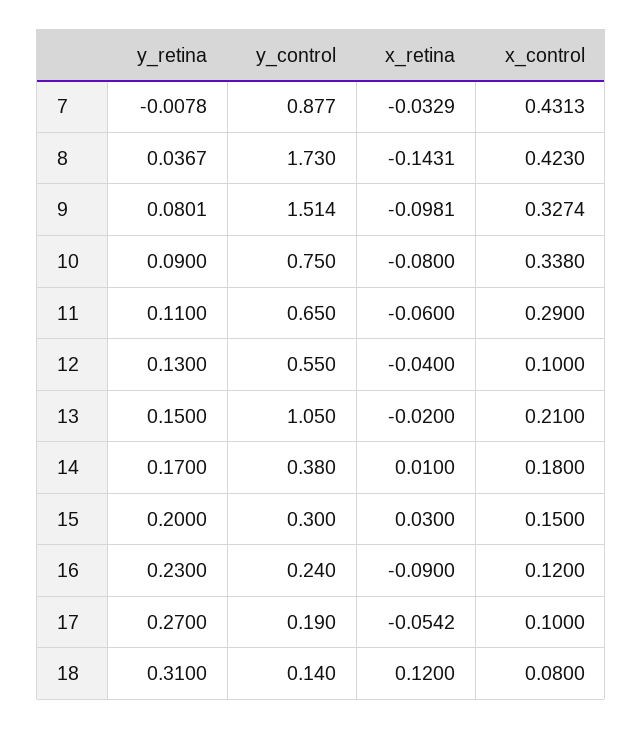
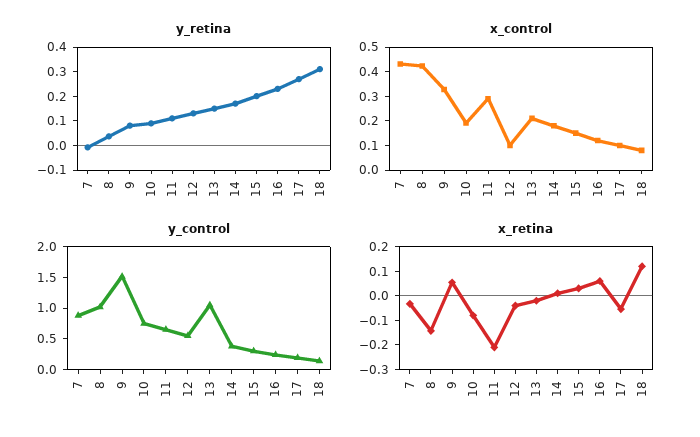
y_control, 8: 1.73 -> 1
x_retina, 9: -0.0981 -> 0.05
x_control, 10: 0.338 -> 0.2
x_retina, 11: -0.06 -> -0.2
x_retina, 16: -0.09 -> 0.05

